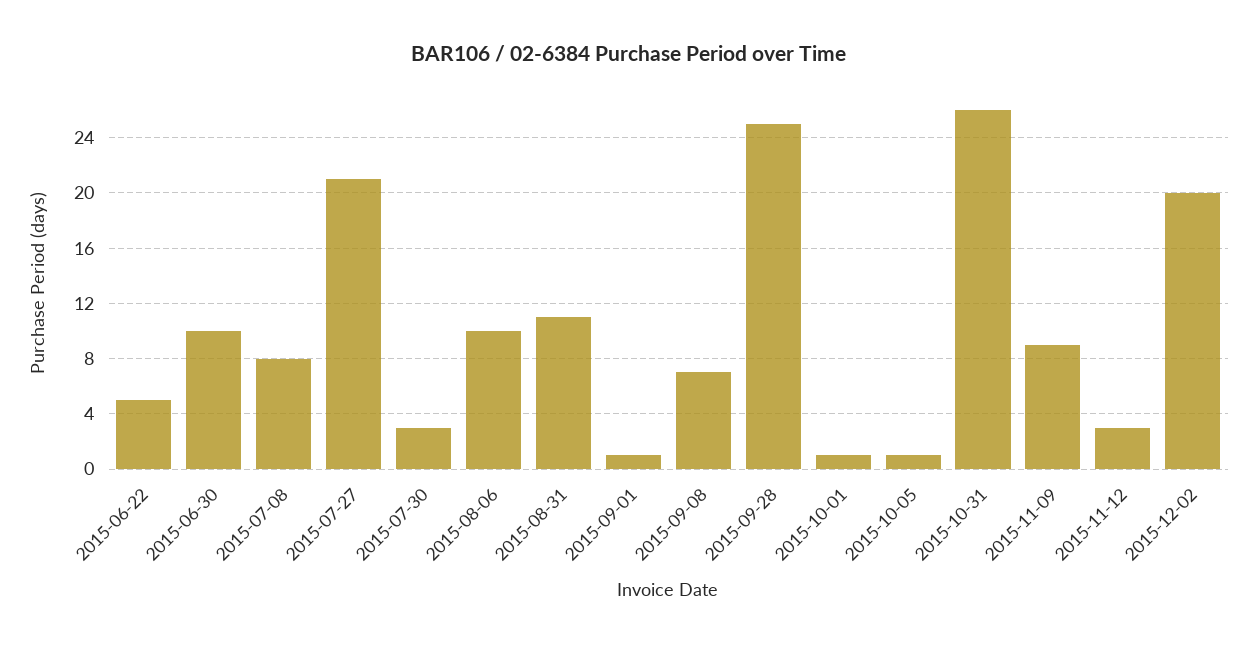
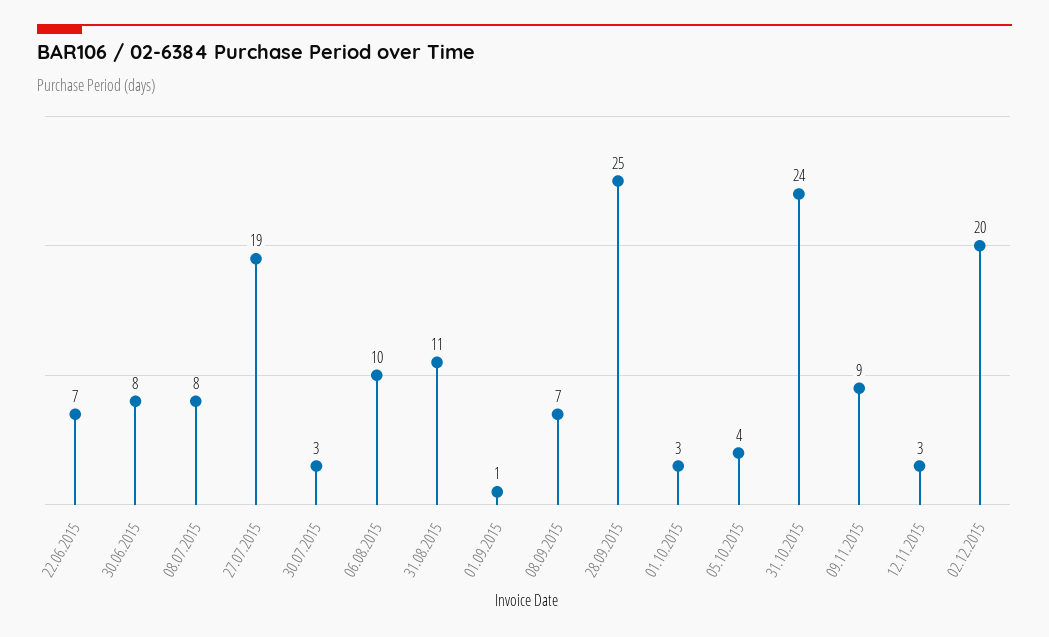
2015-06-22: 5 -> 7
2015-06-30: 10 -> 8
2015-07-27: 21 -> 19
2015-10-01: 1 -> 3
2015-10-05: 1 -> 4
2015-10-31: 26 -> 24

